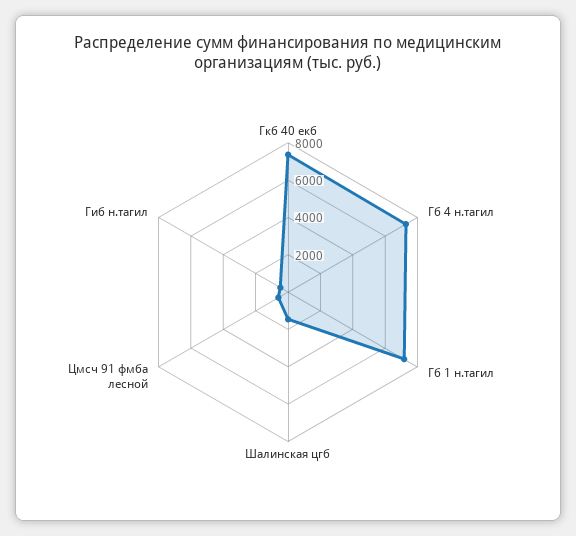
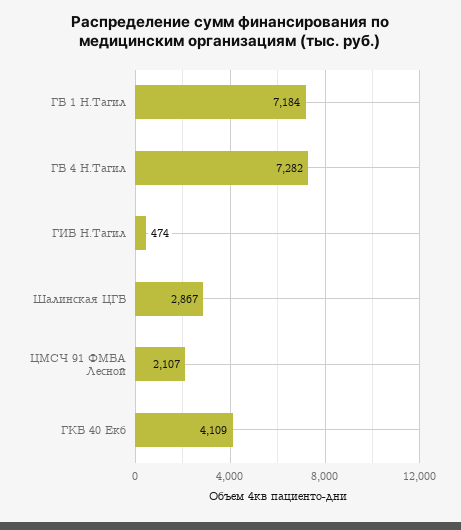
Гкб 40 екб: 7500 -> 4109
Шалинская цгб: 1500 -> 2867
Цмсч 91 фмба лесной: 500 -> 2107

